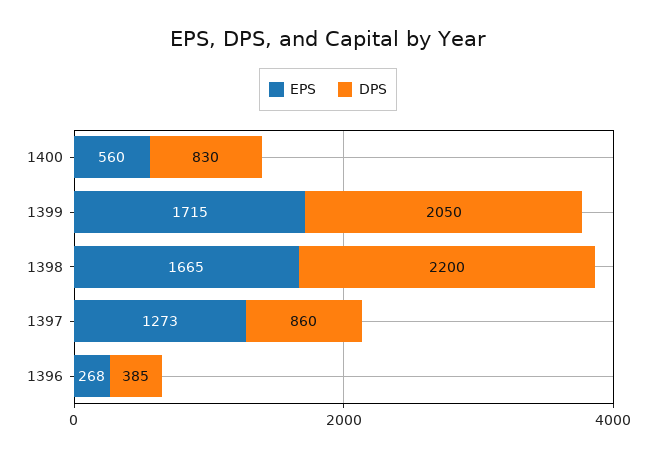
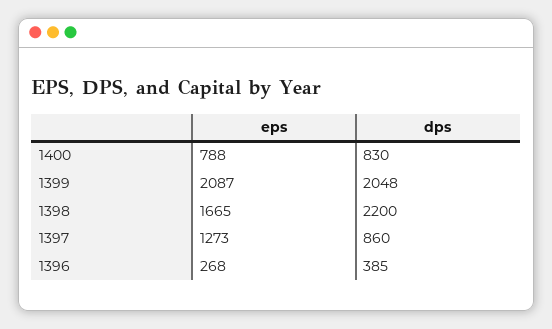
EPS, 1400: 560 -> 788
EPS, 1399: 1715 -> 2087
DPS, 1399: 2050 -> 2048

